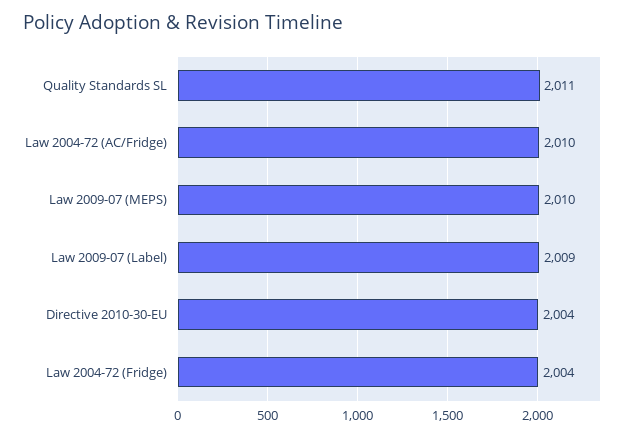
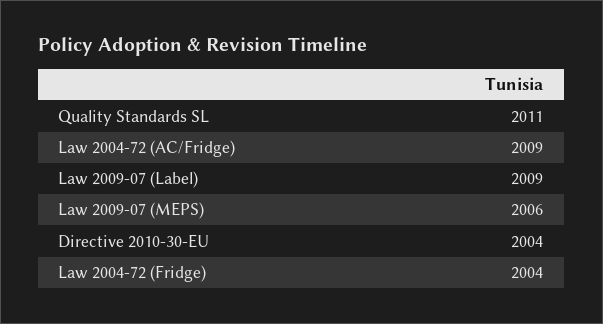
Law 2004-72 (AC/Fridge): 2010 -> 2009
Law 2009-07 (MEPS): 2010 -> 2006

